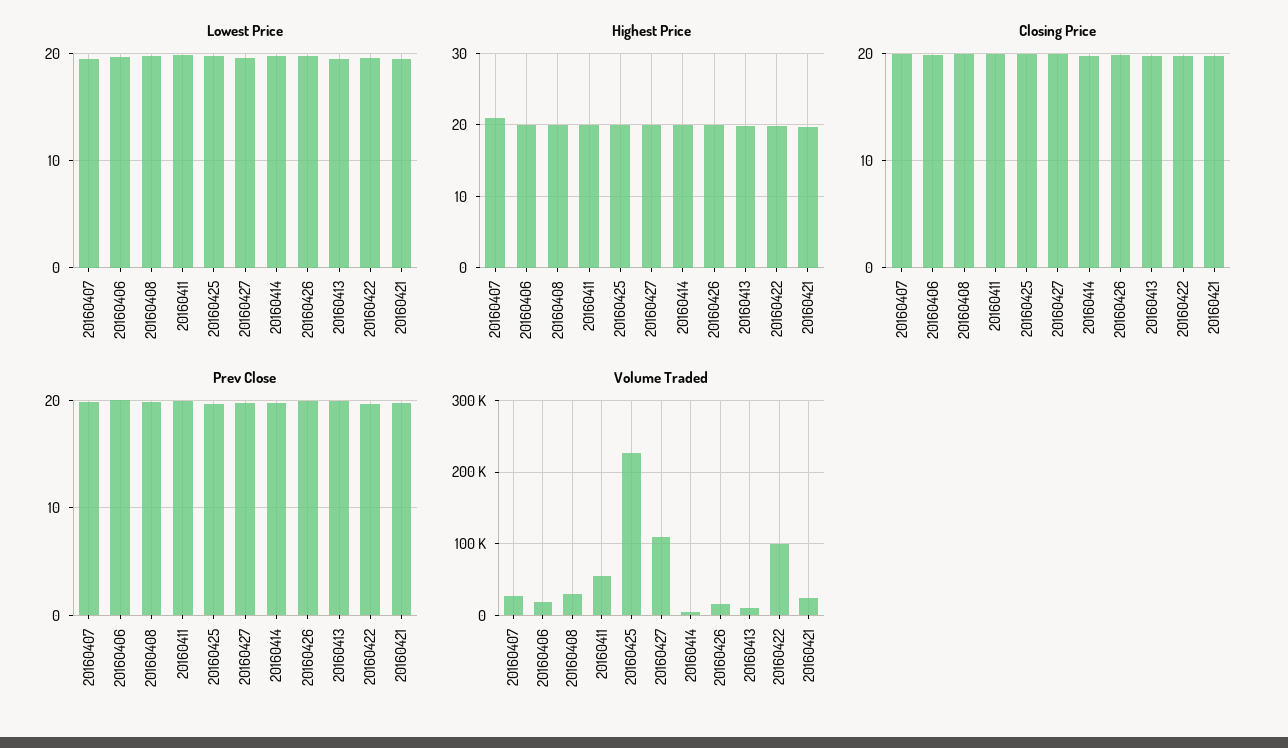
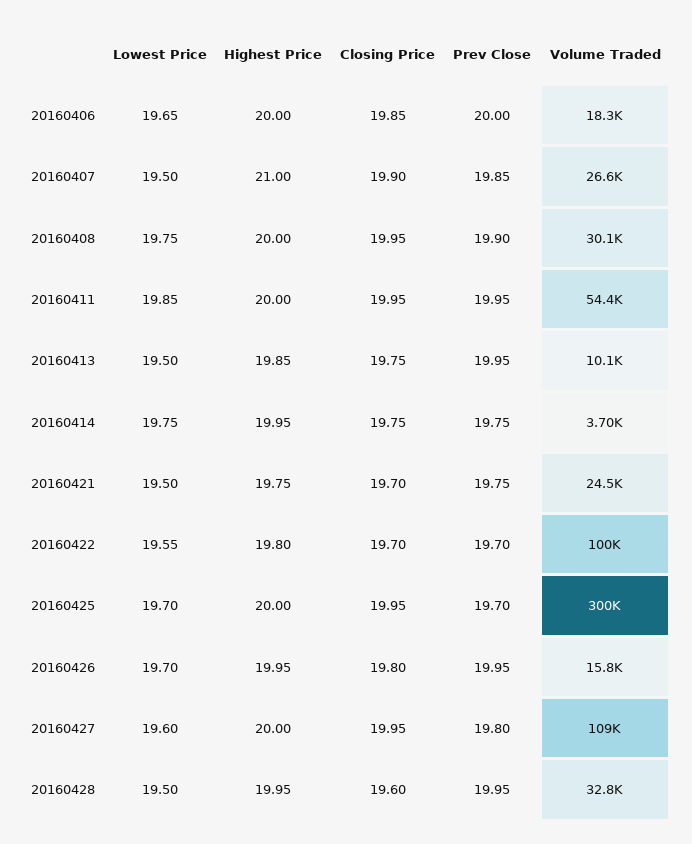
Volume Traded, 20160425: 230000 -> 300000
Lowest Price, 20160428: none -> 19.5
Highest Price, 20160428: none -> 19.95
Closing Price, 20160428: none -> 19.6
Prev Close, 20160428: none -> 19.95
Volume Traded, 20160428: none -> 32800

